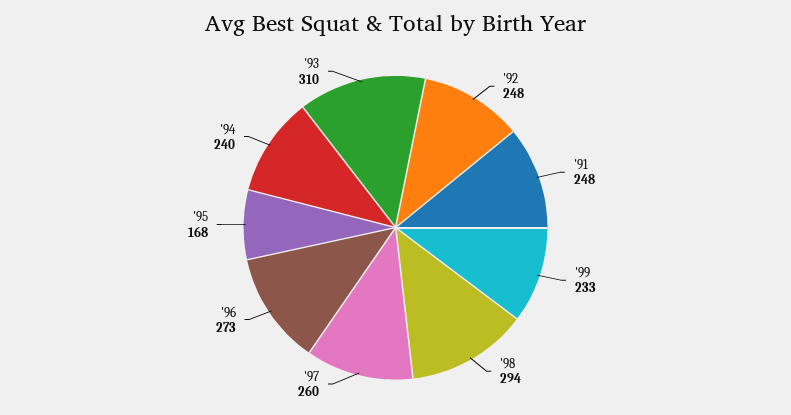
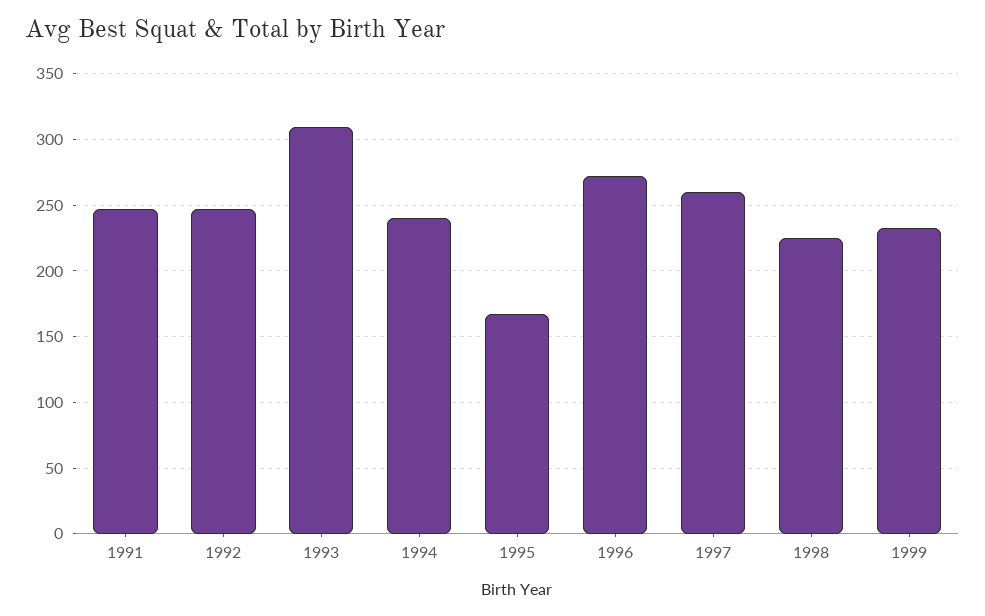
'98: 294 -> 225

